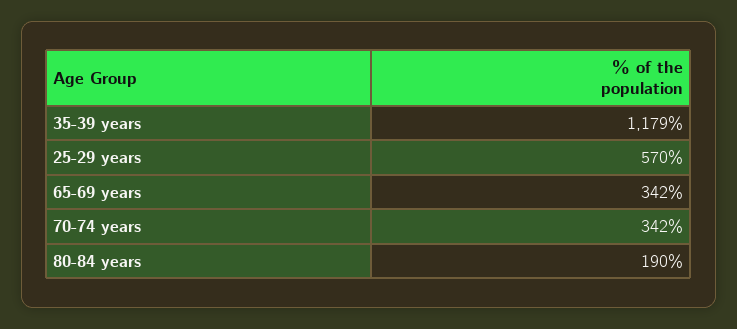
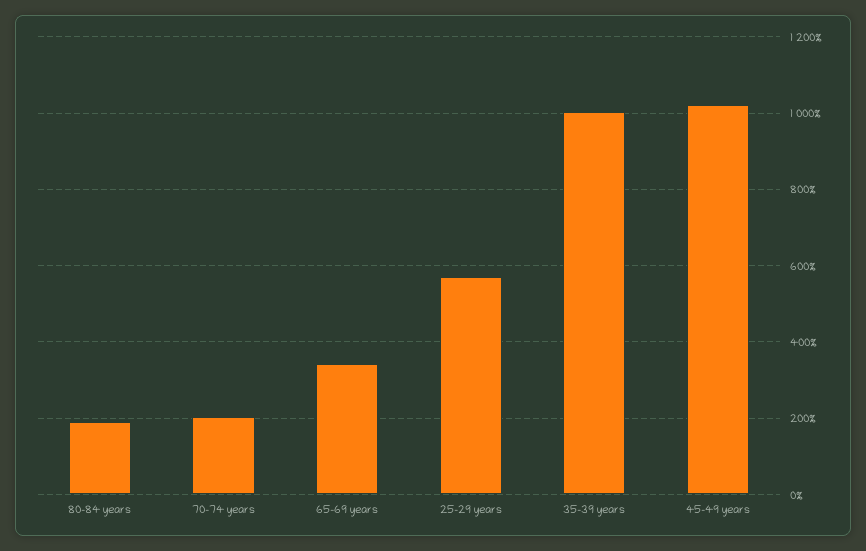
35-39 years: 1179 -> 1000
70-74 years: 342 -> 200
45-49 years: none -> 1020

